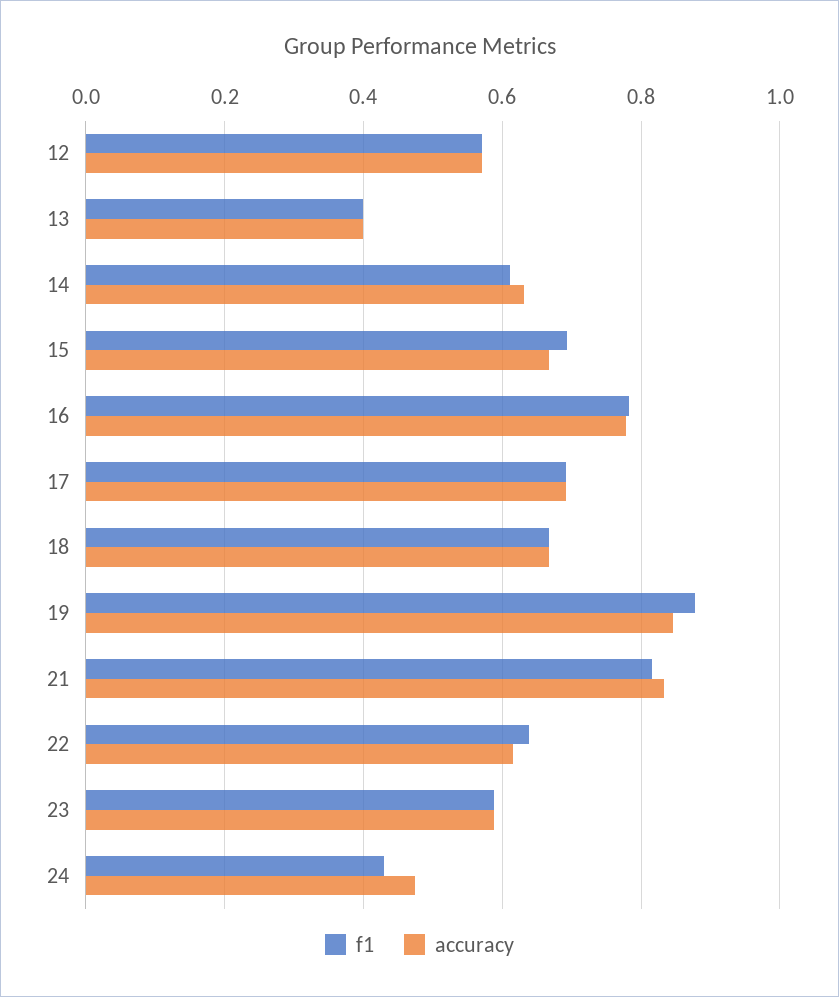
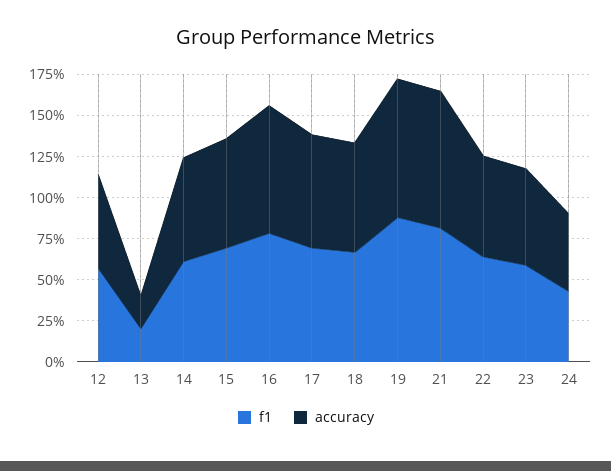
f1, 13: 0.4 -> 0.2
accuracy, 13: 0.4 -> 0.2

